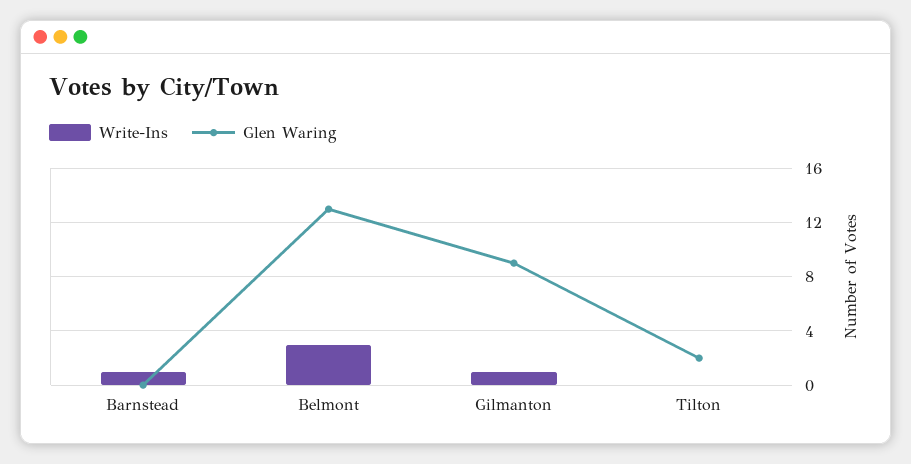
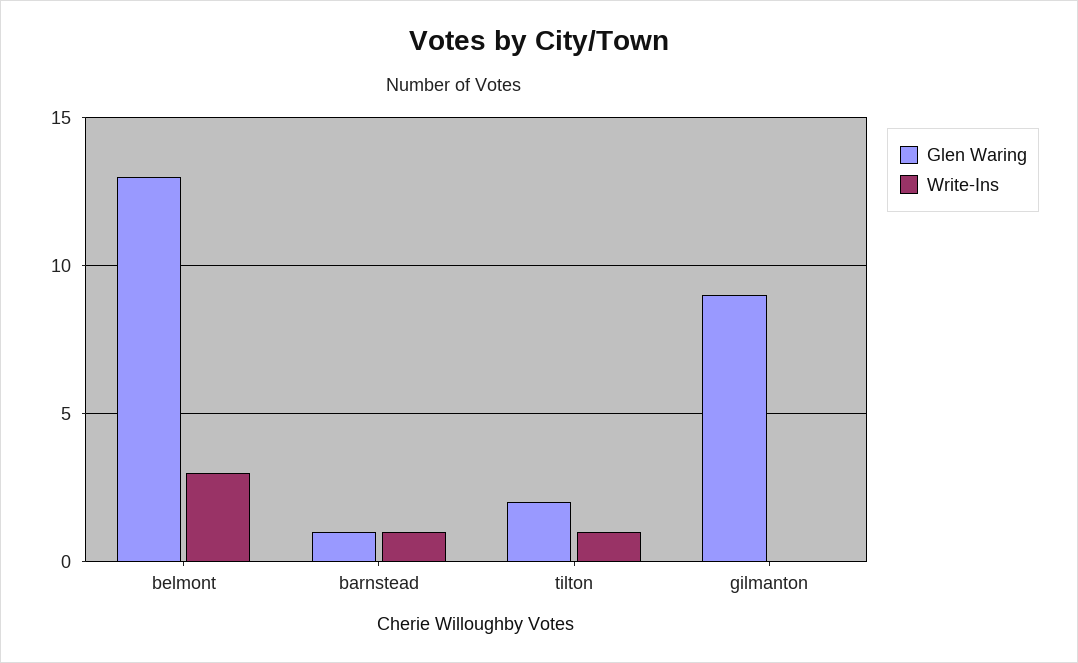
Glen Waring, Barnstead: 0 -> 1
Write-Ins, Gilmanton: 1 -> 0
Write-Ins, Tilton: 0 -> 1

